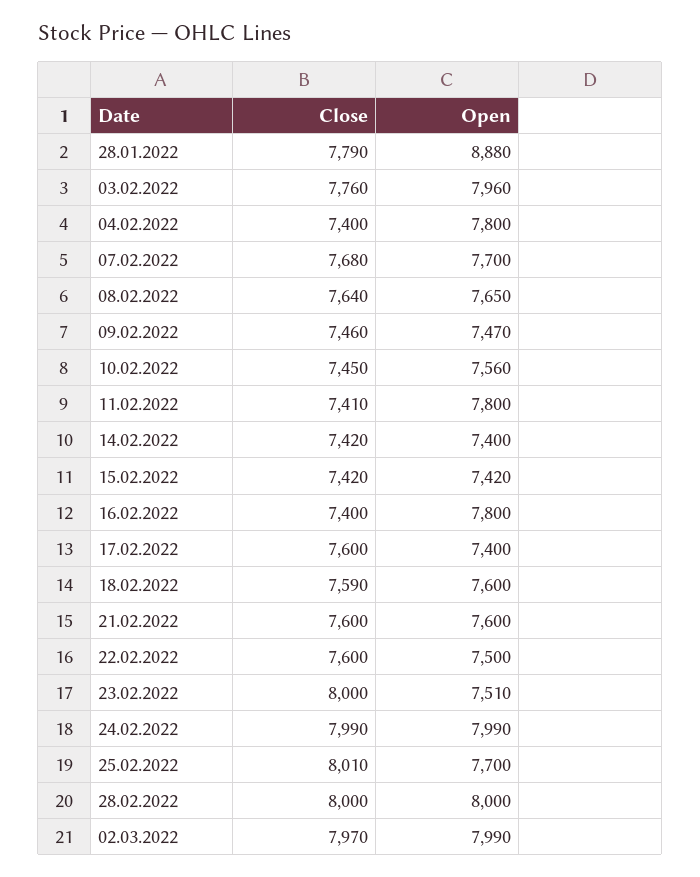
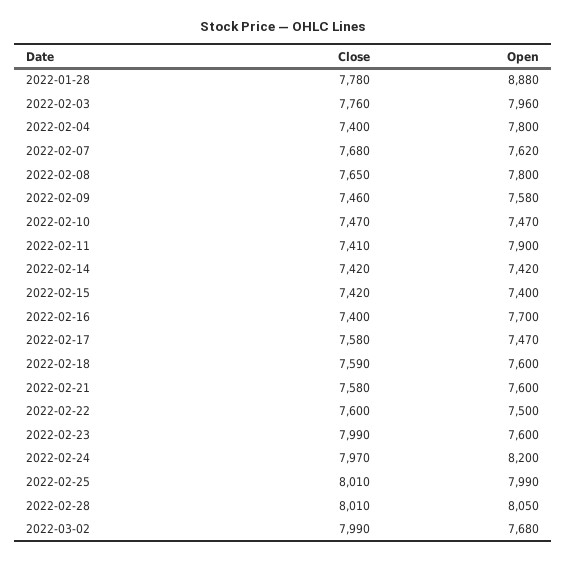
Close, 28.01.2022: 7790 -> 7780
Open, 07.02.2022: 7700 -> 7620
Close, 08.02.2022: 7640 -> 7650
Open, 08.02.2022: 7650 -> 7800
Open, 09.02.2022: 7470 -> 7580
Close, 10.02.2022: 7450 -> 7470
Open, 10.02.2022: 7560 -> 7470
Open, 11.02.2022: 7800 -> 7900
Open, 14.02.2022: 7400 -> 7420
Open, 15.02.2022: 7420 -> 7400
Open, 16.02.2022: 7800 -> 7700
Close, 17.02.2022: 7600 -> 7580
Open, 17.02.2022: 7400 -> 7470
Close, 21.02.2022: 7600 -> 7580
Close, 23.02.2022: 8000 -> 7990
Open, 23.02.2022: 7510 -> 7600
Close, 24.02.2022: 7990 -> 7970
Open, 24.02.2022: 7990 -> 8200
Open, 25.02.2022: 7700 -> 7990
Close, 28.02.2022: 8000 -> 8010
Open, 28.02.2022: 8000 -> 8050
Close, 02.03.2022: 7970 -> 7990
Open, 02.03.2022: 7990 -> 7680

